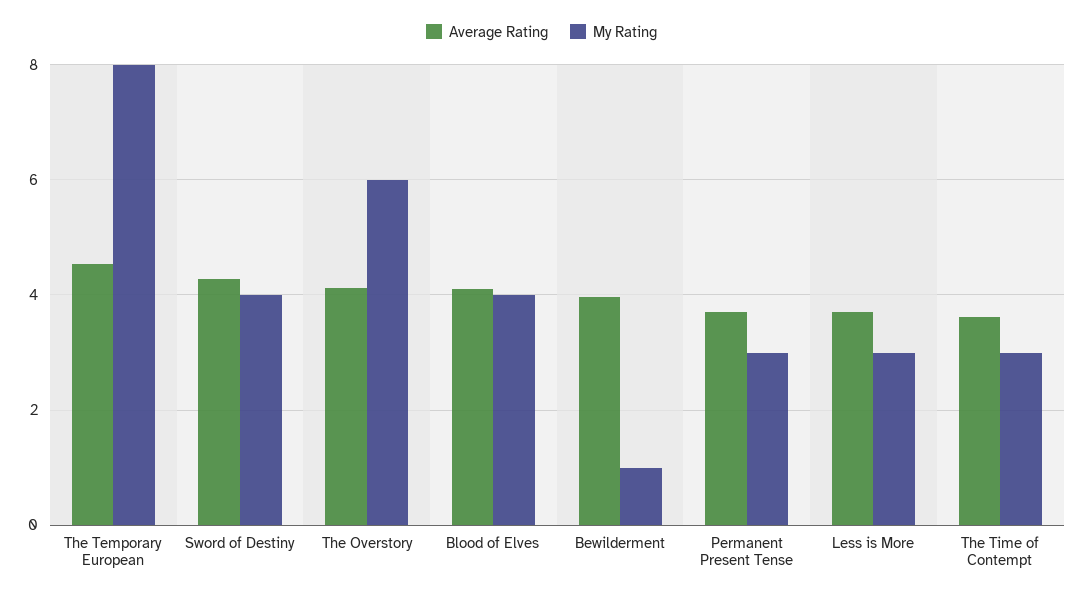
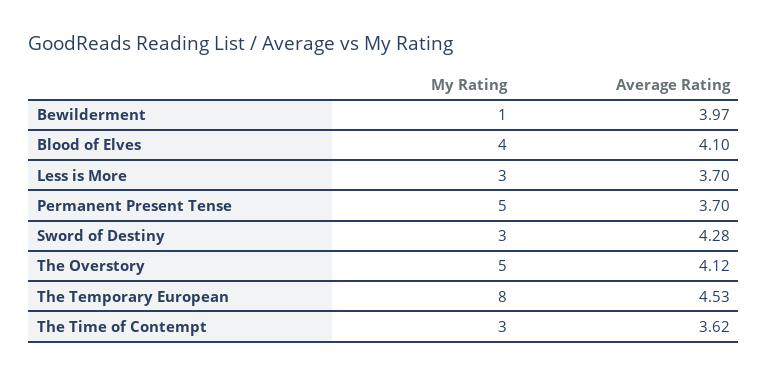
My Rating, Sword of Destiny: 4 -> 3
My Rating, The Overstory: 6 -> 5
My Rating, Permanent Present Tense: 3 -> 5

